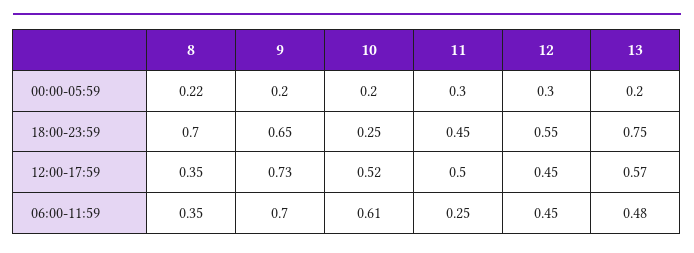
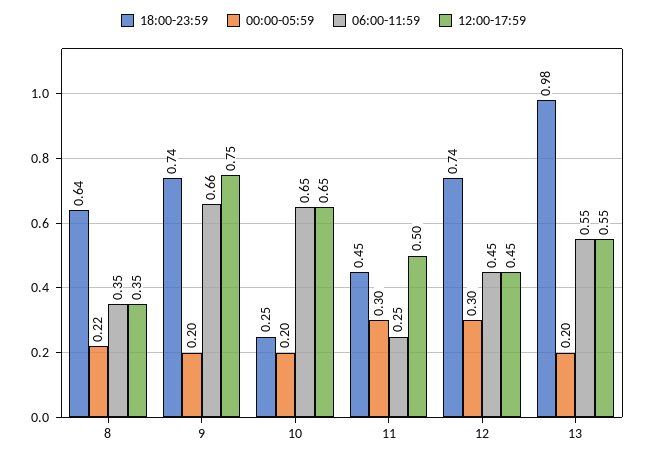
18:00-23:59, 8: 0.7 -> 0.64
18:00-23:59, 9: 0.65 -> 0.74
18:00-23:59, 12: 0.55 -> 0.74
18:00-23:59, 13: 0.75 -> 0.98
12:00-17:59, 9: 0.73 -> 0.75
12:00-17:59, 10: 0.52 -> 0.65
12:00-17:59, 13: 0.57 -> 0.55
06:00-11:59, 9: 0.7 -> 0.66
06:00-11:59, 10: 0.61 -> 0.65
06:00-11:59, 13: 0.48 -> 0.55

